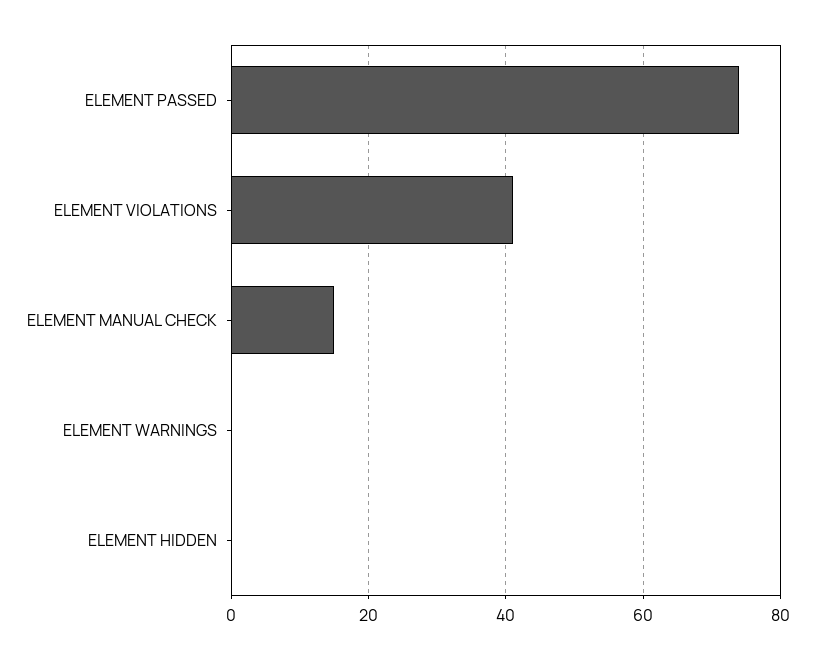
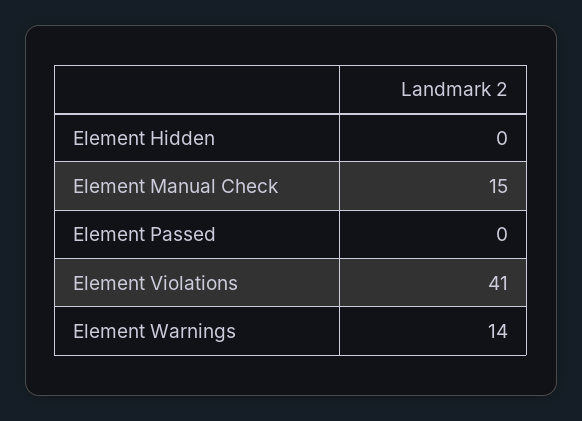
ELEMENT PASSED: 75 -> 0
ELEMENT WARNINGS: 0 -> 14

